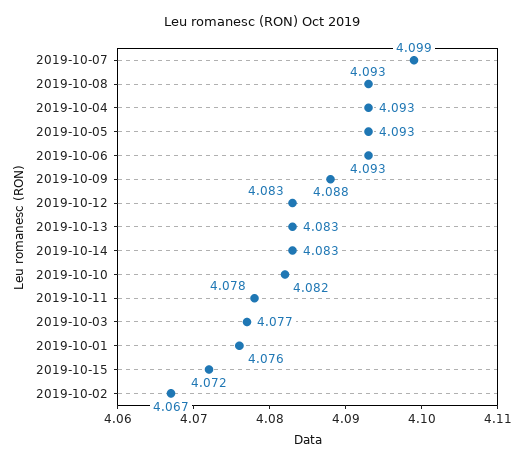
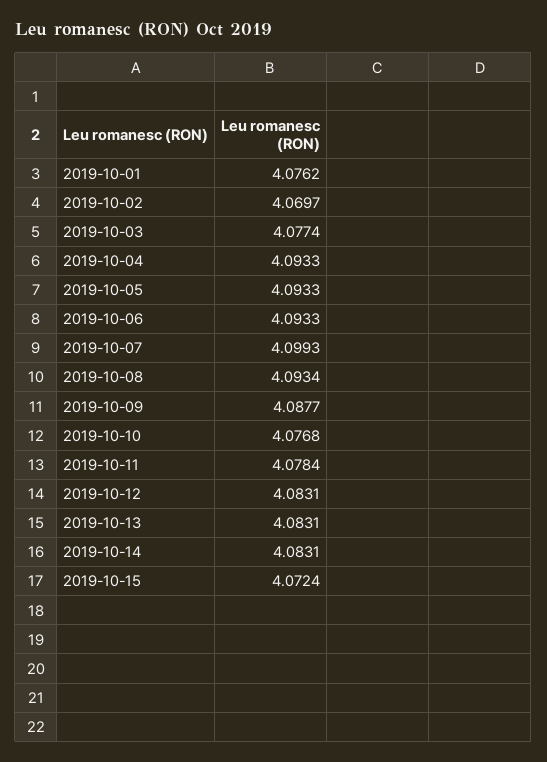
2019-10-10: 4.082 -> 4.0768
2019-10-02: 4.067 -> 4.0697

